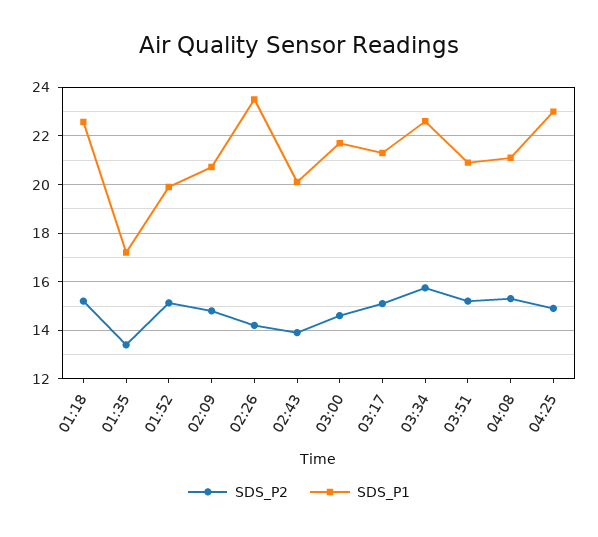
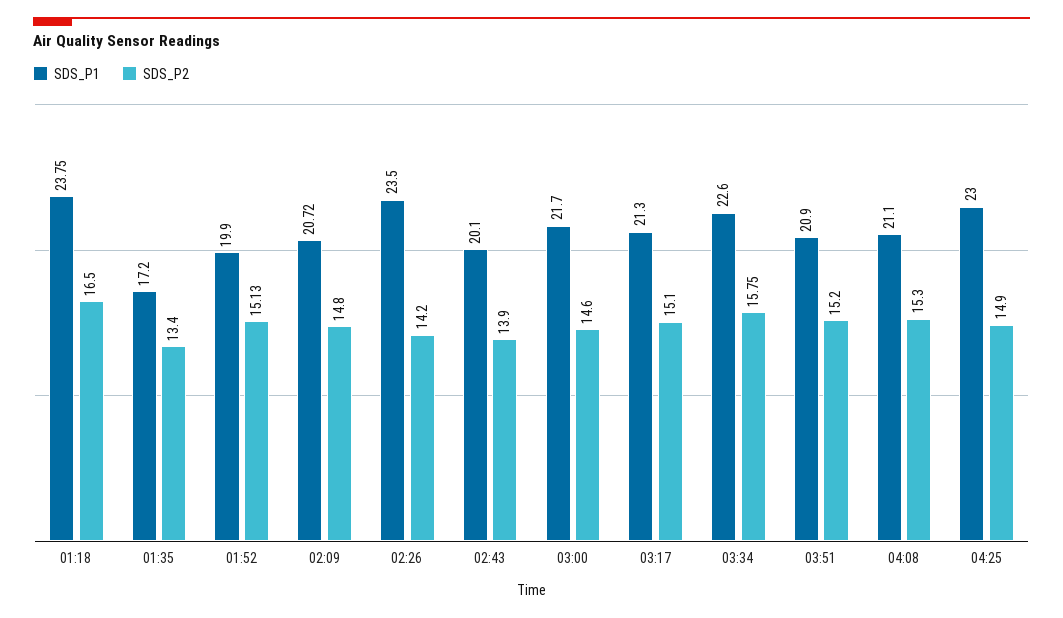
SDS_P2, 01:18: 15.25 -> 16.5
SDS_P1, 01:18: 22.5 -> 23.75

